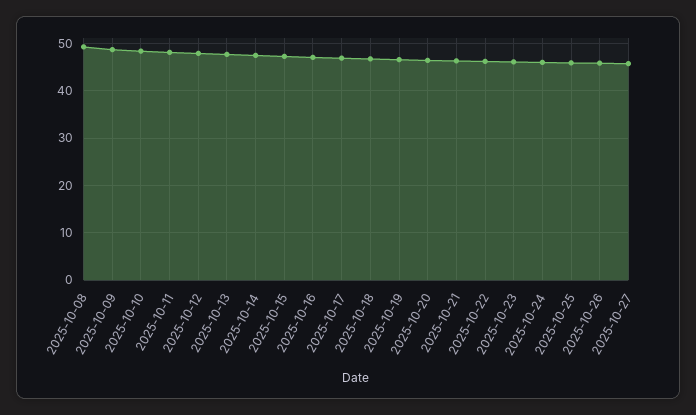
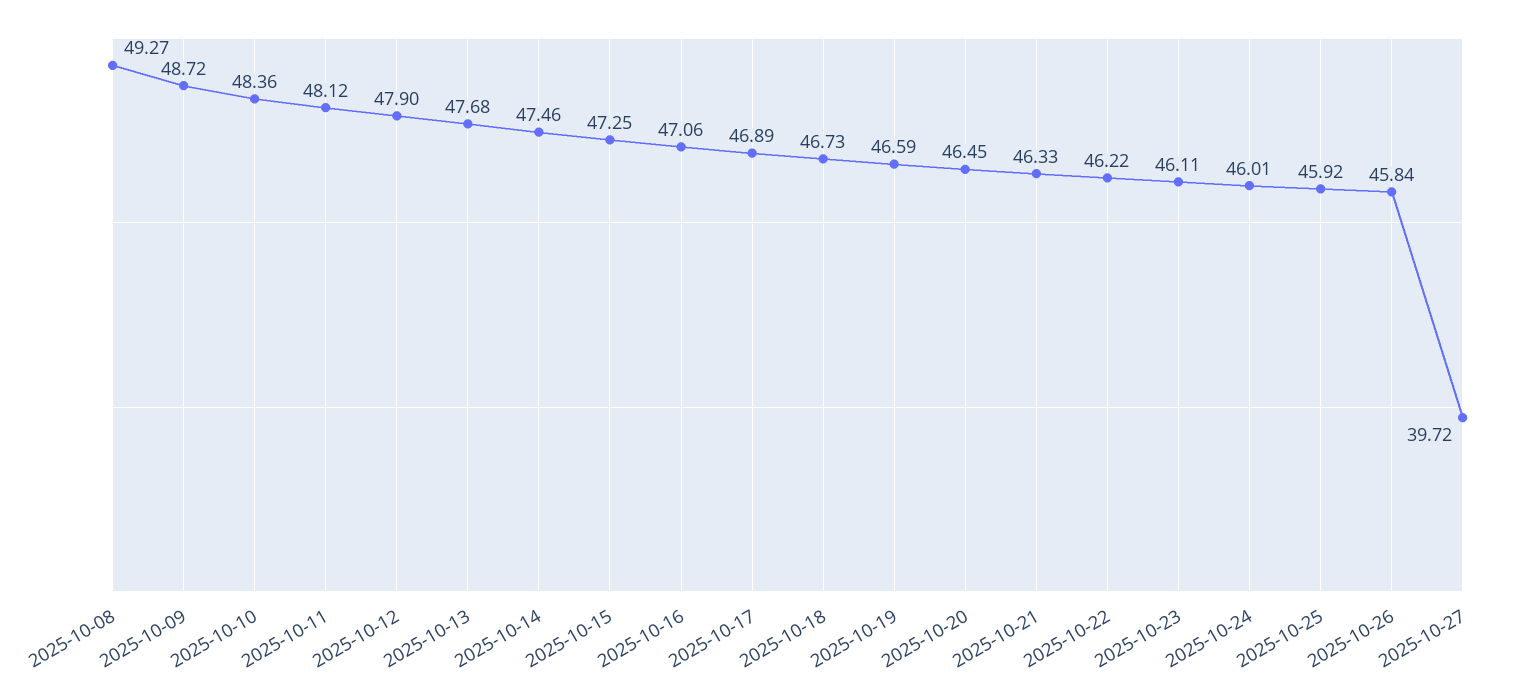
2025-10-27: 46 -> 39.72

